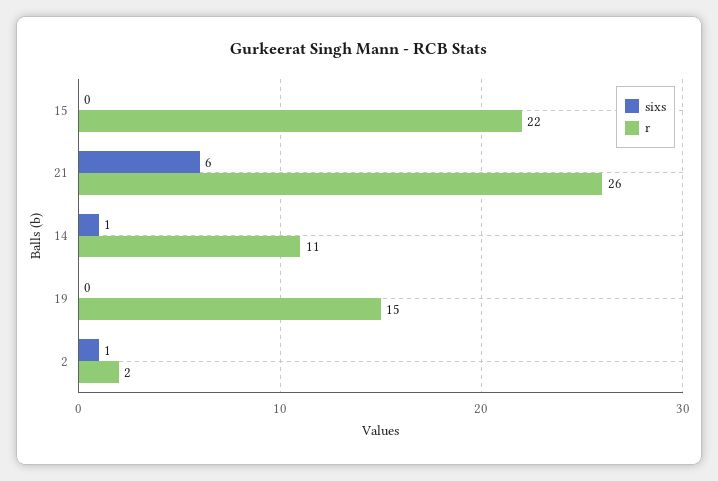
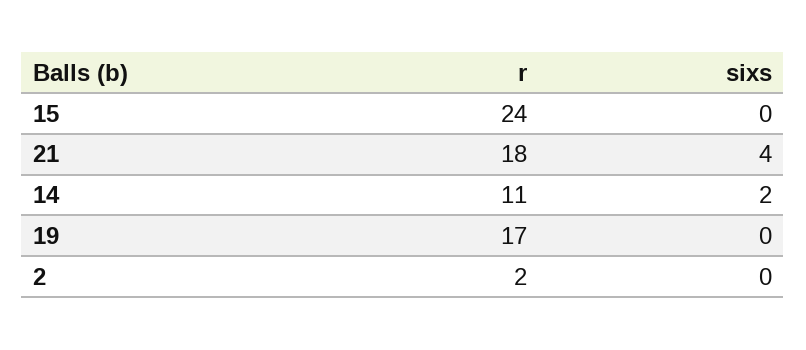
r, 15: 22 -> 24
sixs, 21: 6 -> 4
r, 21: 26 -> 18
sixs, 14: 1 -> 2
r, 19: 15 -> 17
sixs, 2: 1 -> 0

